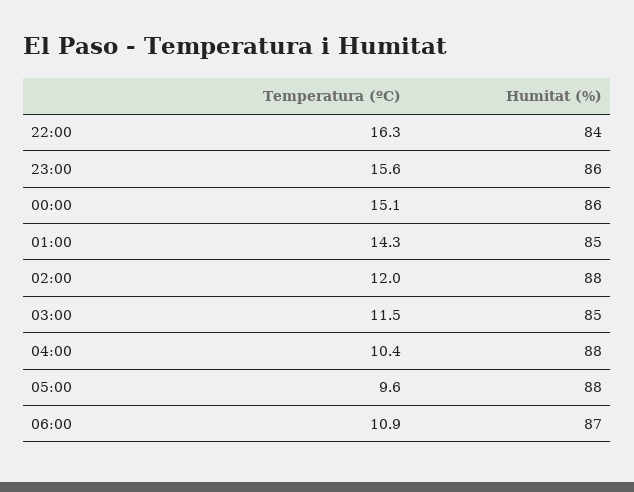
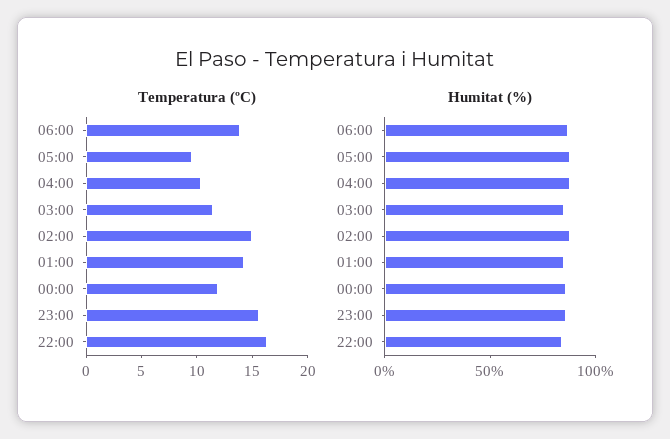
Temperatura (ºC), 00:00: 15.1 -> 12
Temperatura (ºC), 02:00: 12 -> 15
Temperatura (ºC), 06:00: 10.9 -> 14

